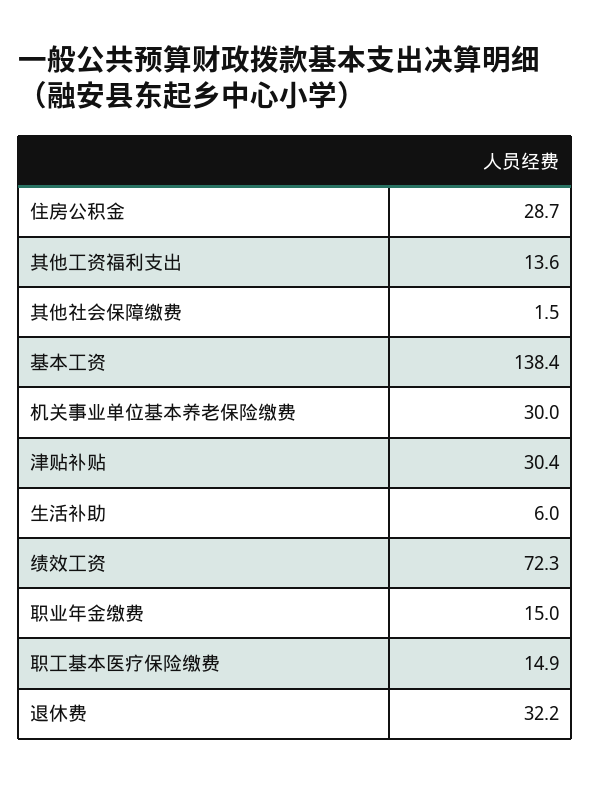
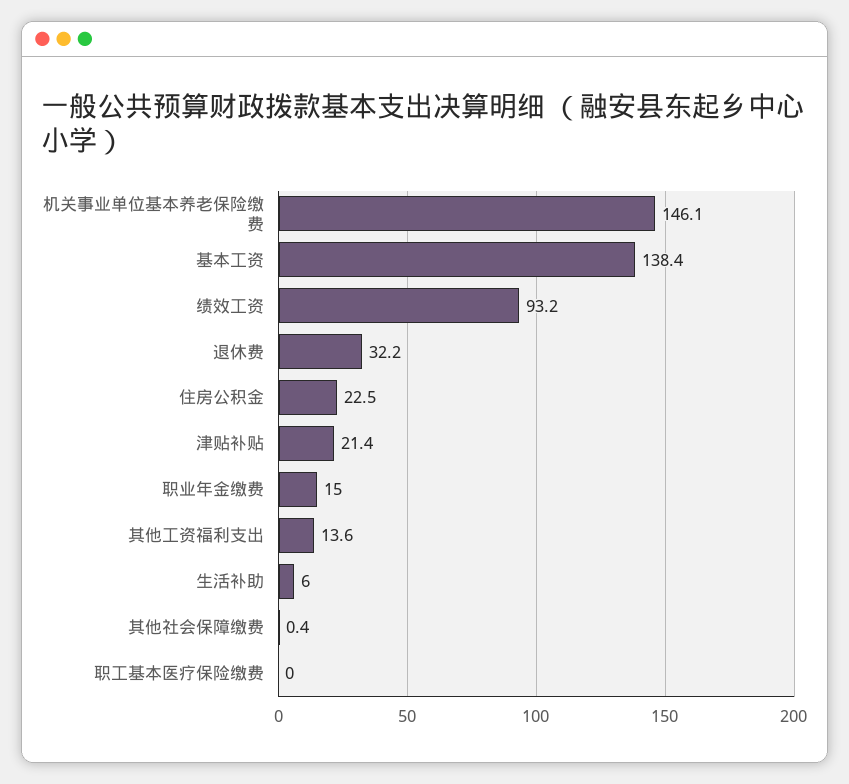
住房公积金: 28.7 -> 22.5
其他社会保障缴费: 1.5 -> 0.4
机关事业单位基本养老保险缴费: 30 -> 146.1
津贴补贴: 30.4 -> 21.4
绩效工资: 72.3 -> 93.2
职工基本医疗保险缴费: 14.9 -> 0

